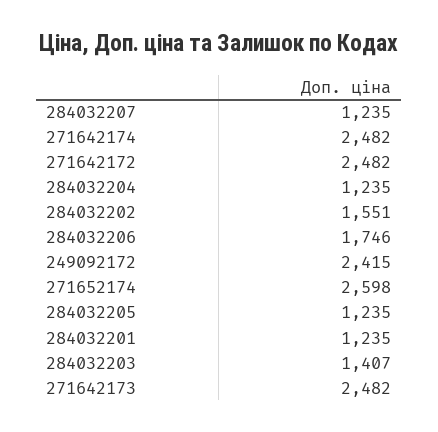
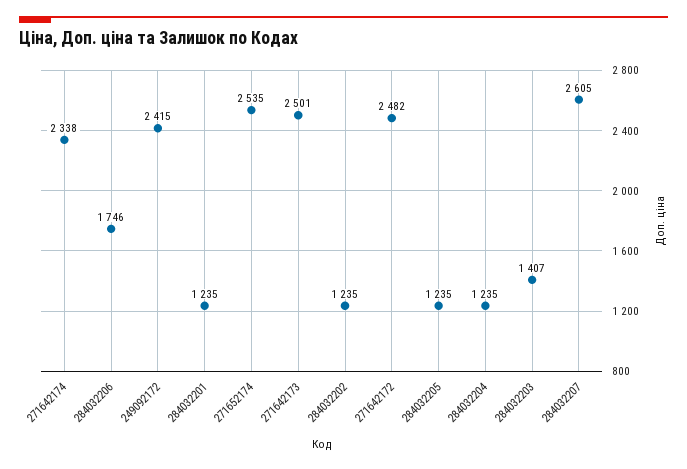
284032207: 1235 -> 2605
271642174: 2482 -> 2338
284032202: 1551 -> 1235
271652174: 2598 -> 2535
271642173: 2482 -> 2501

